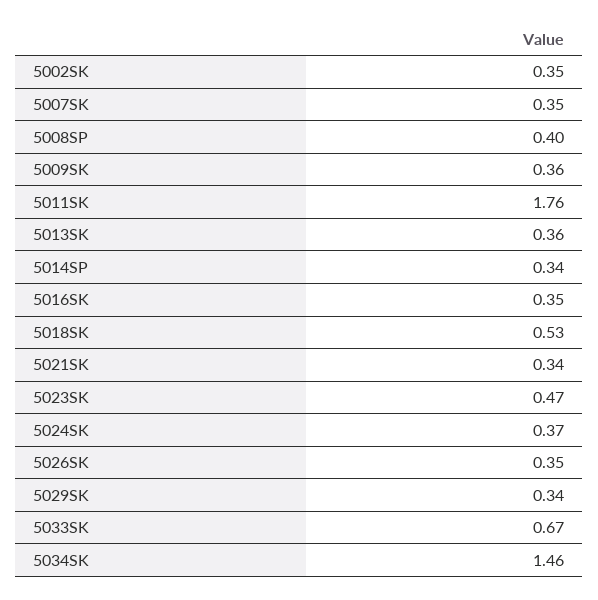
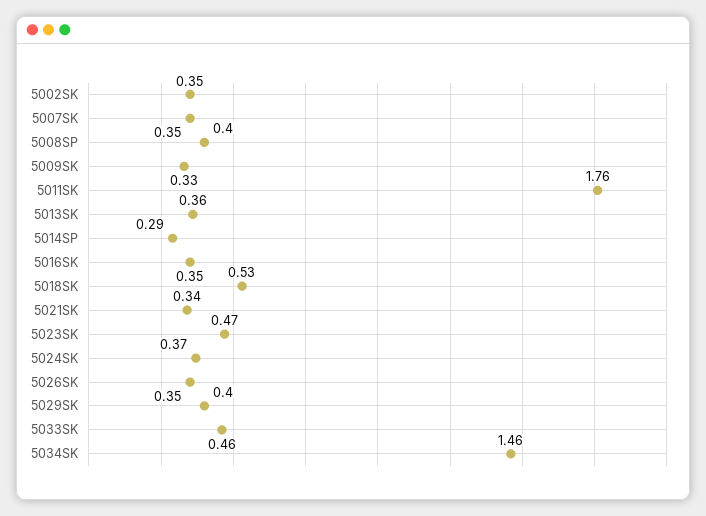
5009SK: 0.36 -> 0.33
5014SP: 0.34 -> 0.29
5029SK: 0.34 -> 0.4
5033SK: 0.67 -> 0.46

